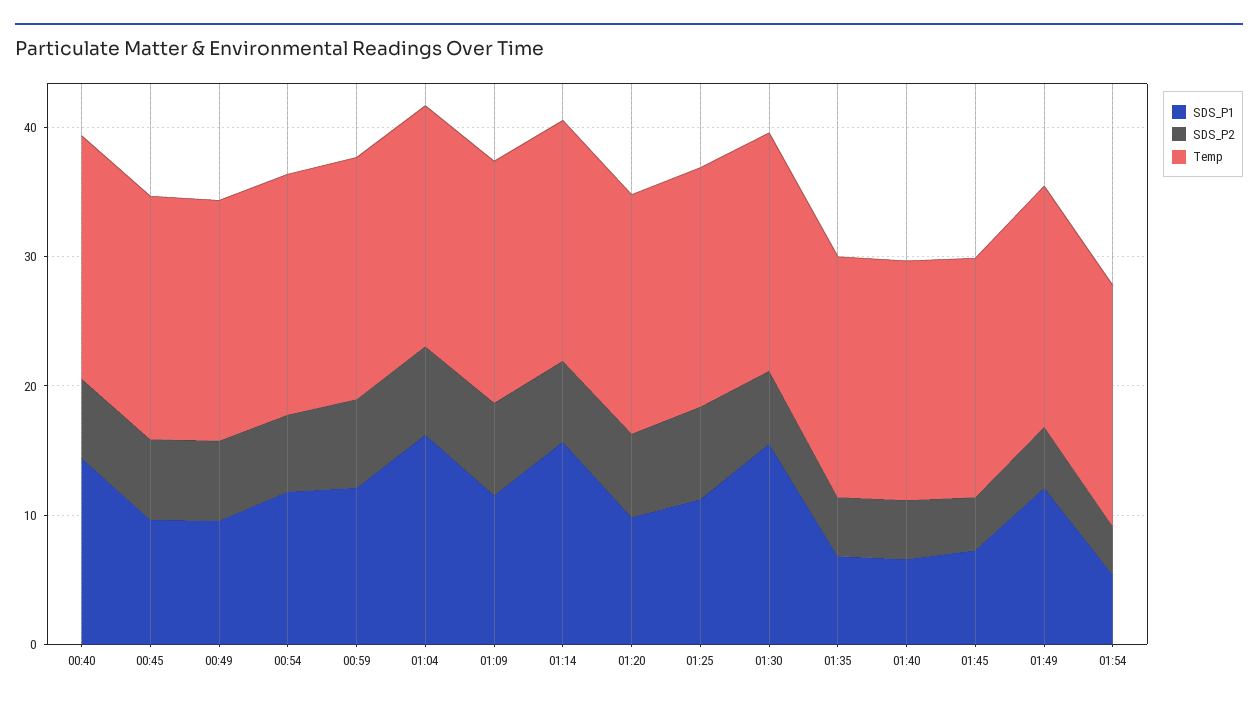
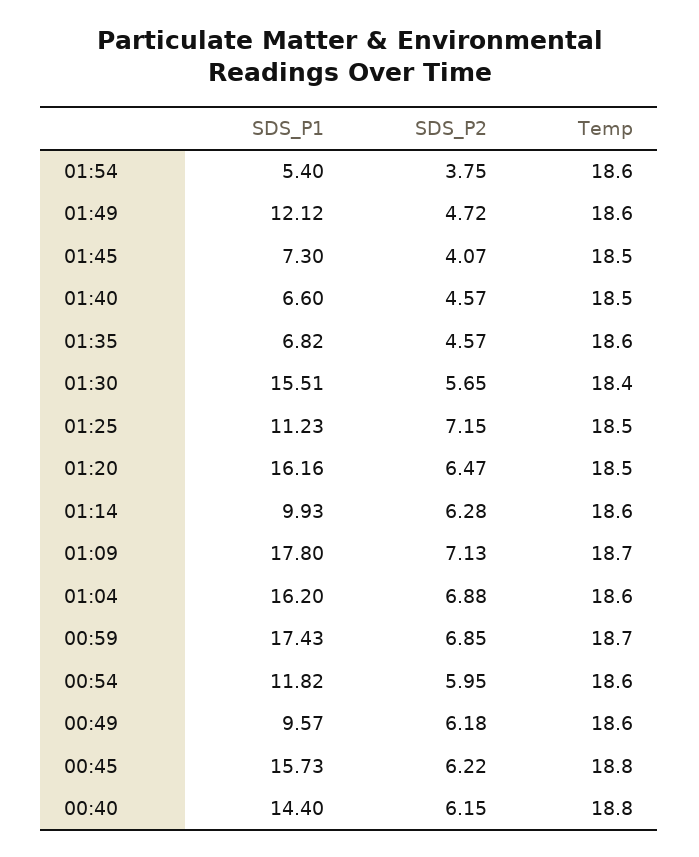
SDS_P1, 00:45: 10 -> 15.73
SDS_P1, 00:59: 12 -> 17.43
SDS_P1, 01:09: 12 -> 17.8
SDS_P1, 01:14: 16 -> 9.93
SDS_P1, 01:20: 10 -> 16.16

